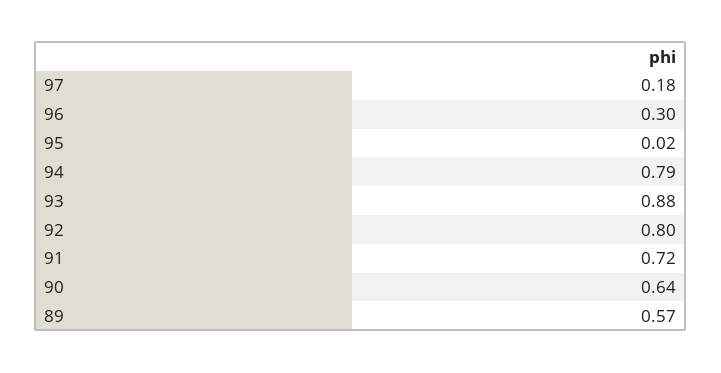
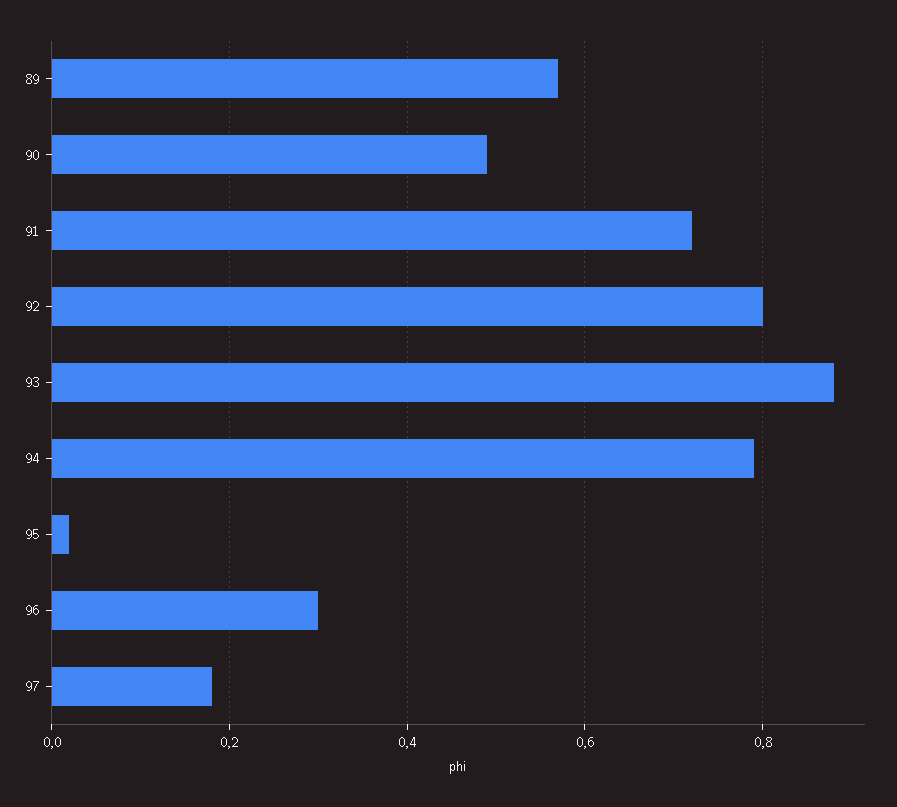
90: 0.64 -> 0.5

